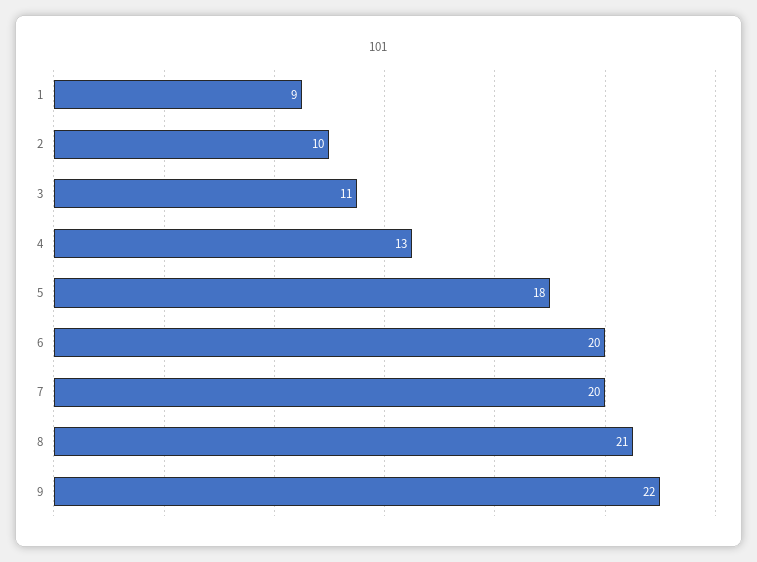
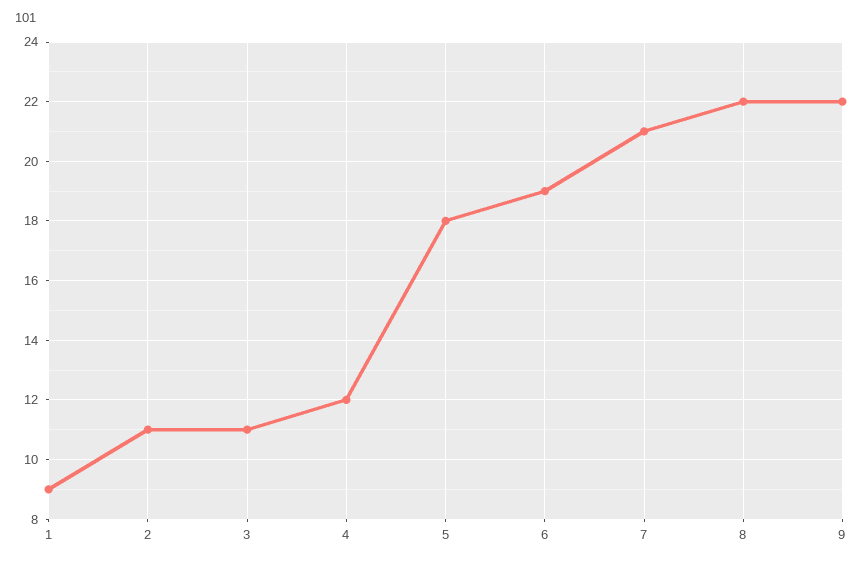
2: 10 -> 11
4: 13 -> 12
6: 20 -> 19
7: 20 -> 21
8: 21 -> 22

